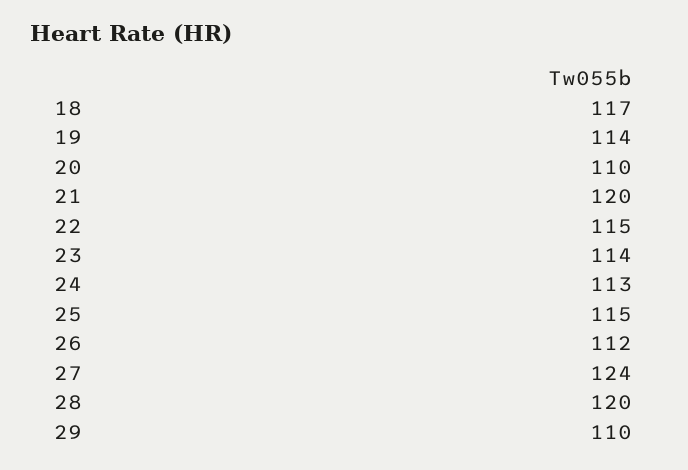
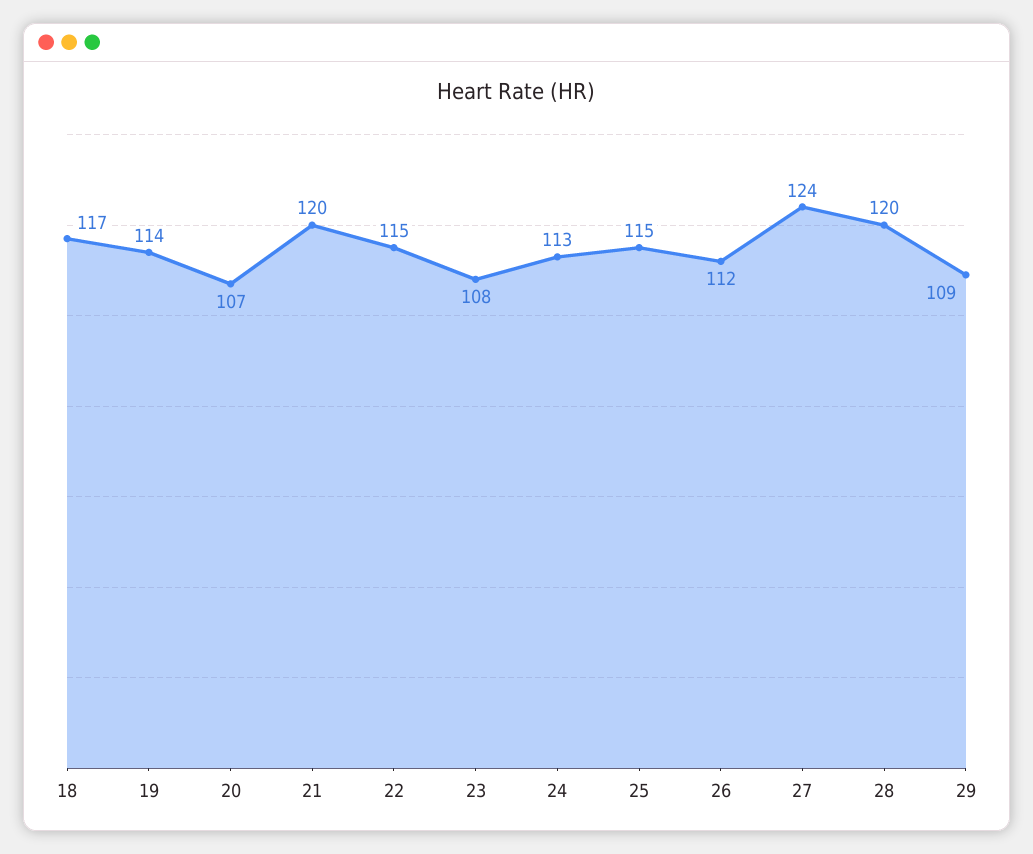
20: 110 -> 107
23: 114 -> 108
29: 110 -> 109

